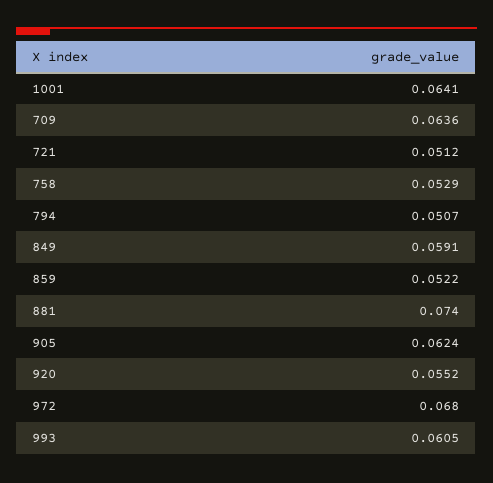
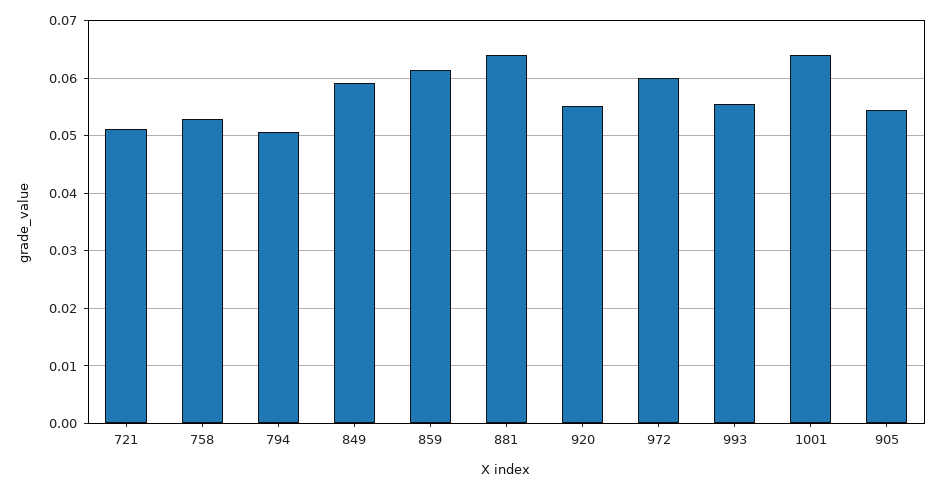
709: 0.0636 -> none
859: 0.0522 -> 0.062
881: 0.074 -> 0.064
905: 0.0624 -> 0.054
972: 0.068 -> 0.06
993: 0.0605 -> 0.056

